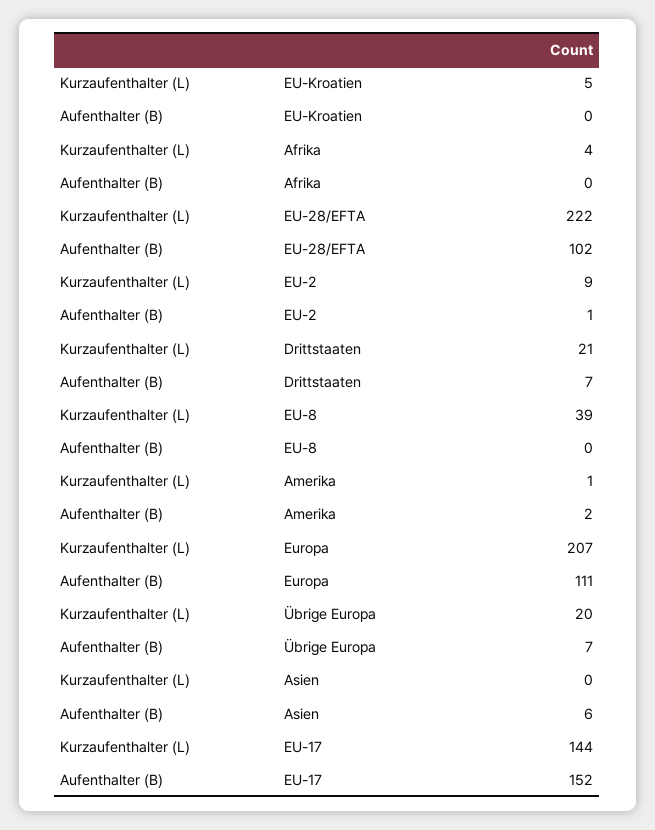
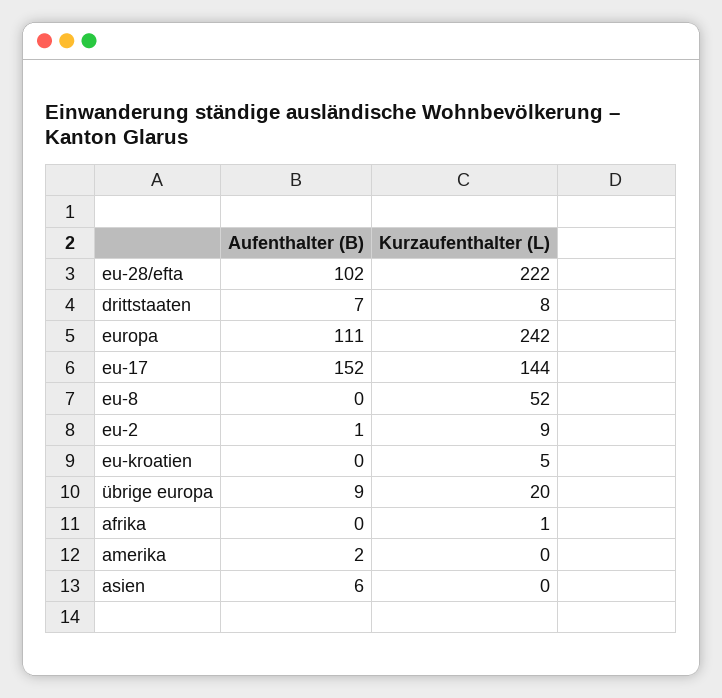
Kurzaufenthalter (L), Afrika: 4 -> 1
Kurzaufenthalter (L), Drittstaaten: 21 -> 8
Kurzaufenthalter (L), EU-8: 39 -> 52
Kurzaufenthalter (L), Amerika: 1 -> 0
Kurzaufenthalter (L), Europa: 207 -> 242
Aufenthalter (B), Übrige Europa: 7 -> 9

